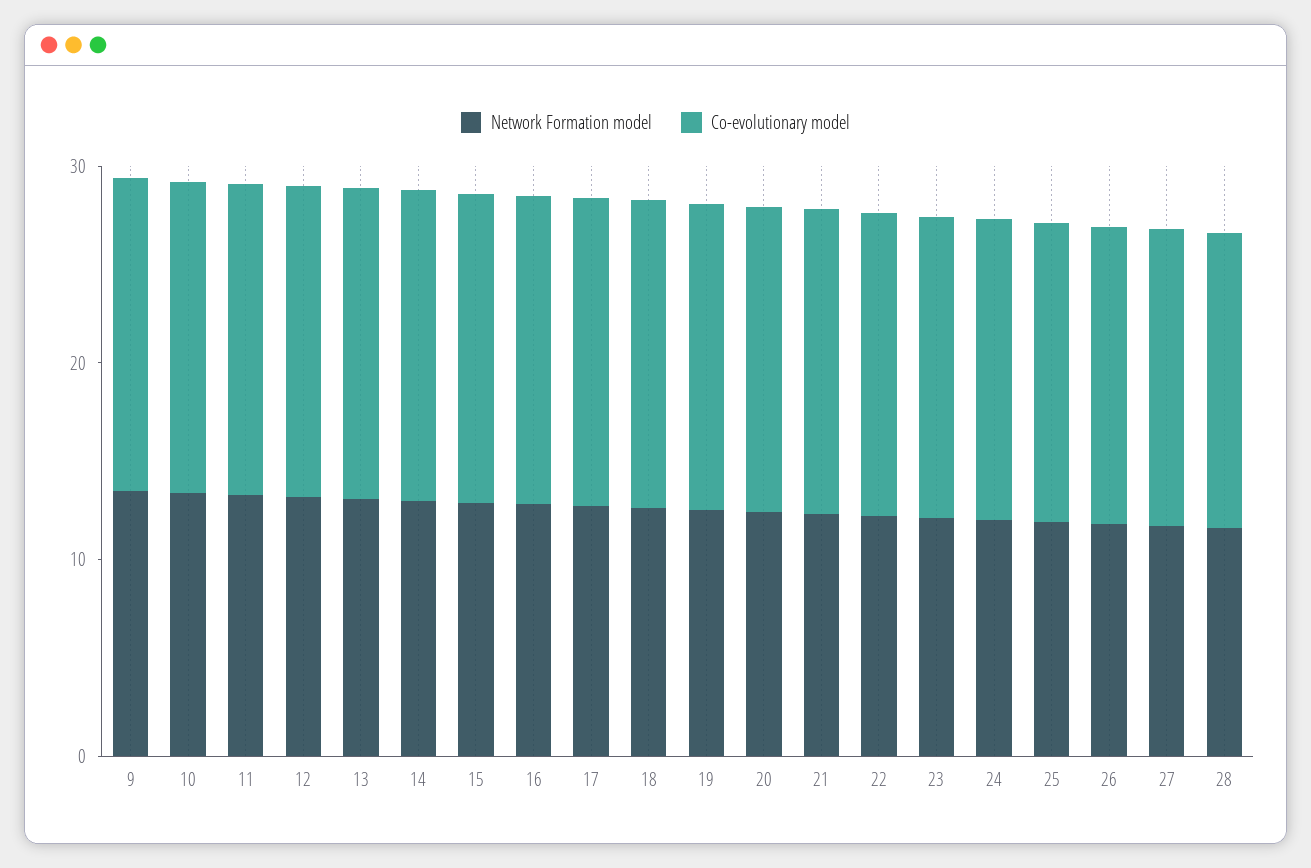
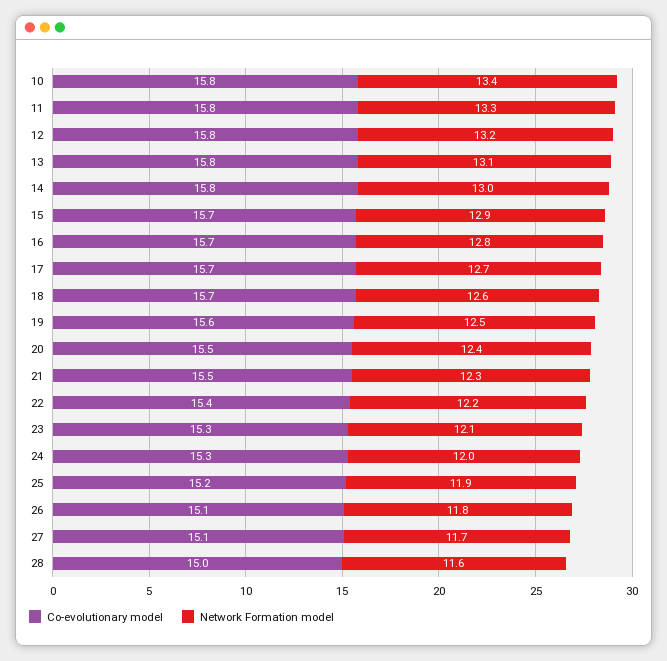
Network Formation model, 9: 14 -> none
Co-evolutionary model, 9: 16 -> none

